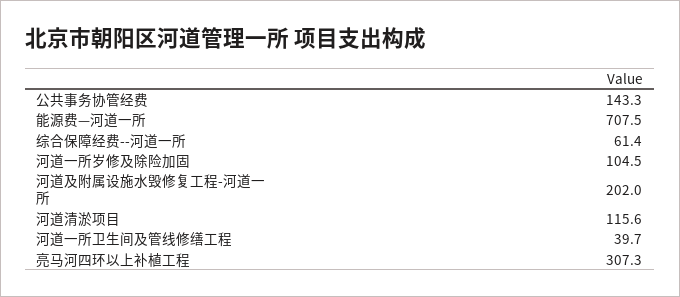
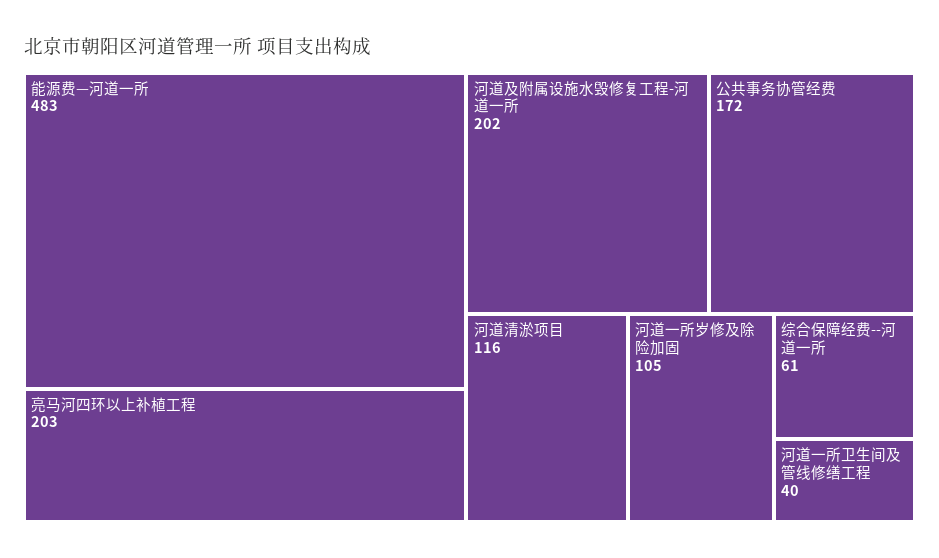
公共事务协管经费: 143.3 -> 172
能源费—河道一所: 707.5 -> 483
亮马河四环以上补植工程: 307.3 -> 203

